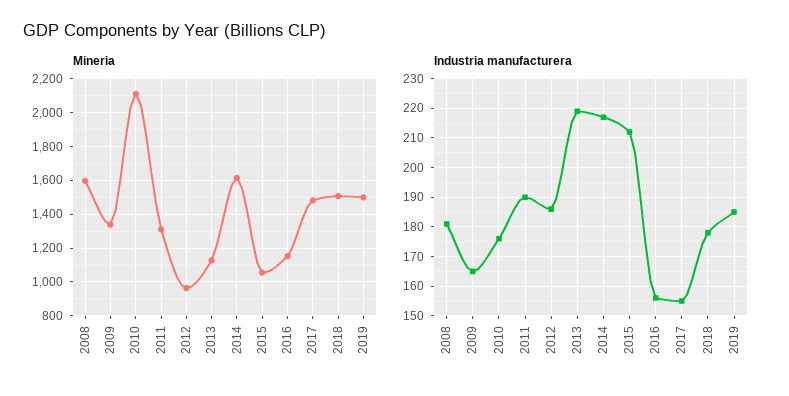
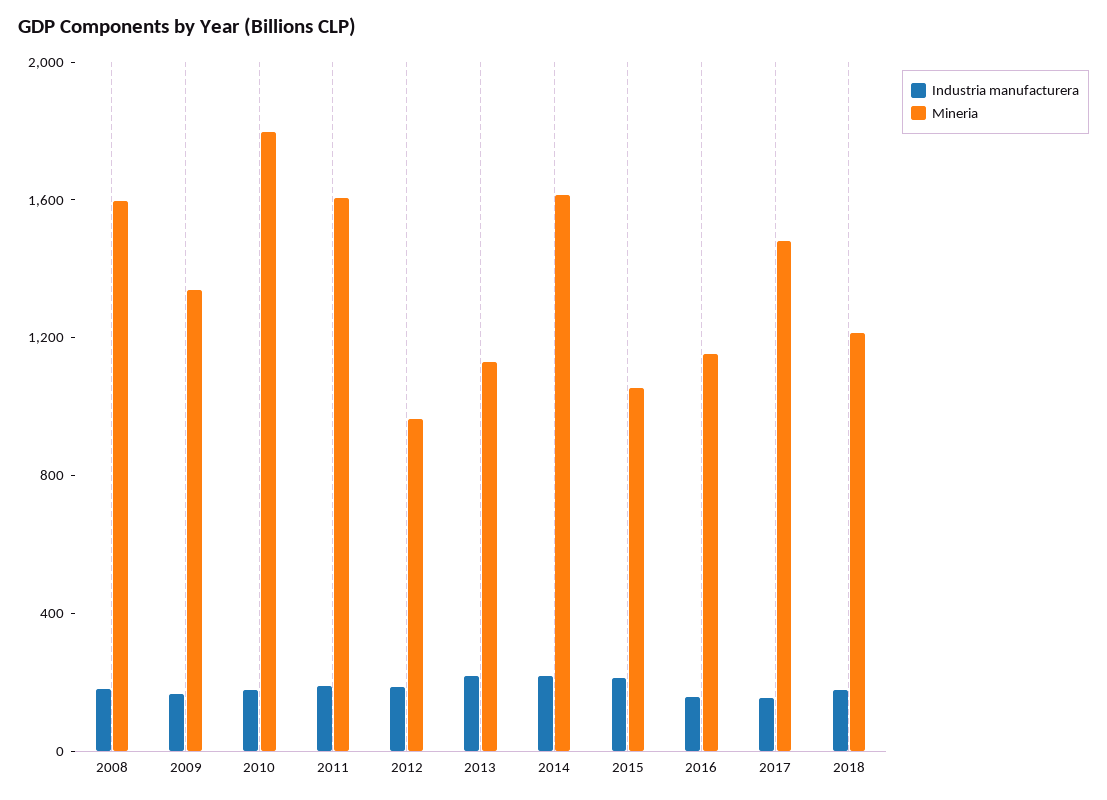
Mineria, 2010: 2100 -> 1800
Mineria, 2011: 1300 -> 1600
Mineria, 2018: 1500 -> 1200
Mineria, 2019: 1500 -> none
Industria manufacturera, 2019: 185 -> none

